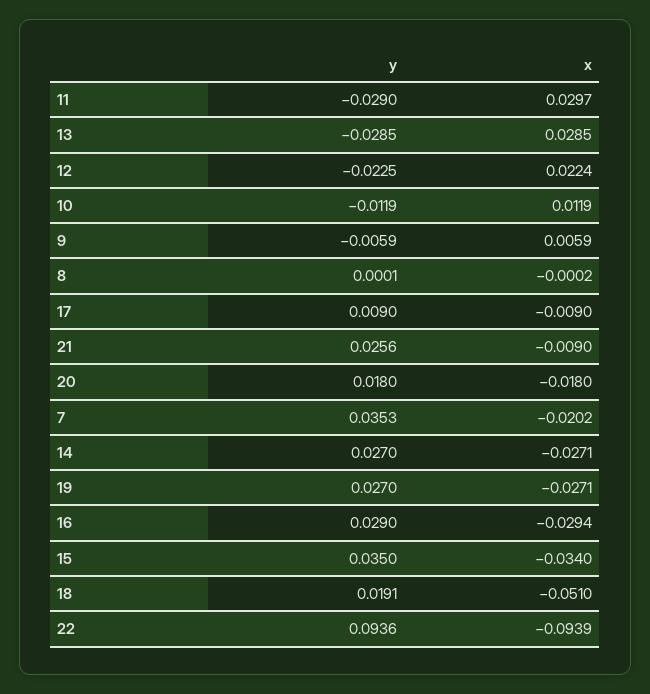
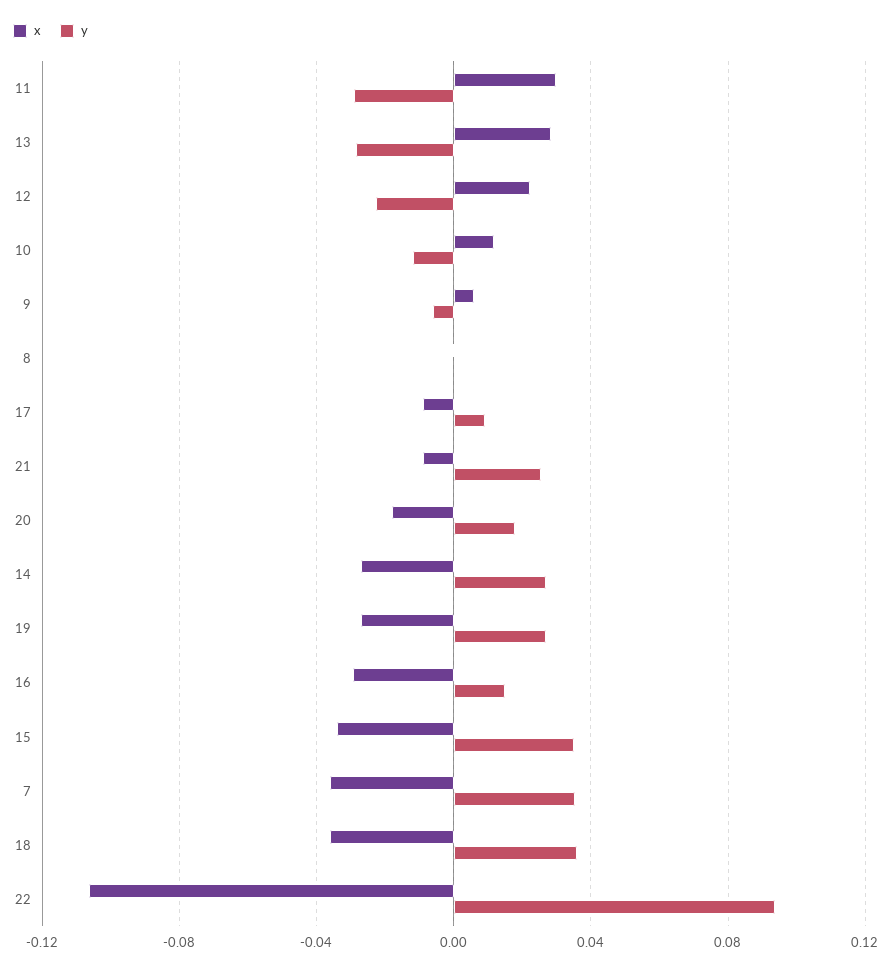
x, 7: -0.0202 -> -0.035
y, 16: 0.029 -> 0.015
y, 18: 0.0191 -> 0.035
x, 18: -0.051 -> -0.035
x, 22: -0.0939 -> -0.105

